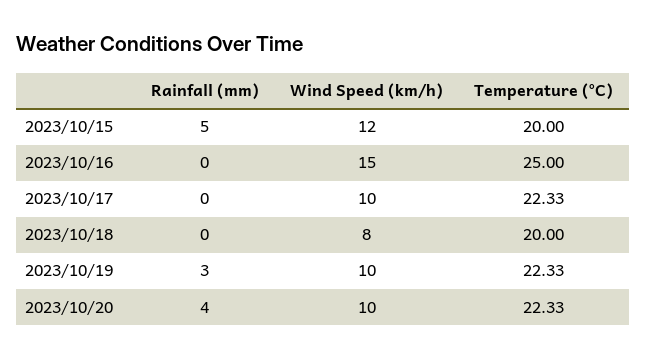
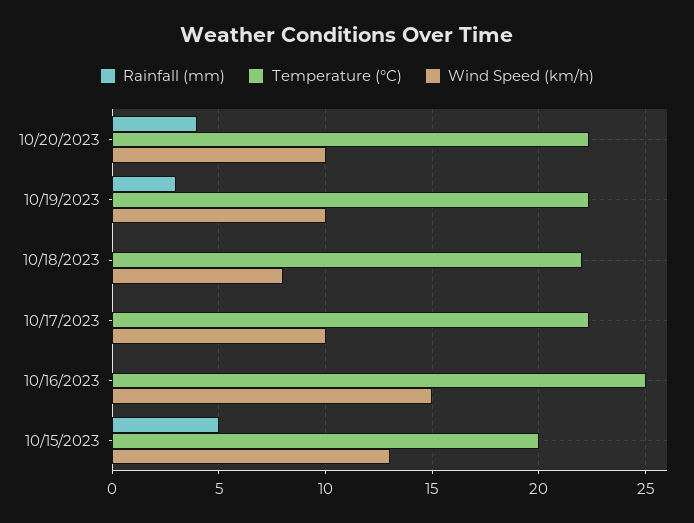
Wind Speed (km/h), 2023/10/15: 12 -> 13
Temperature (°C), 2023/10/18: 20 -> 22

